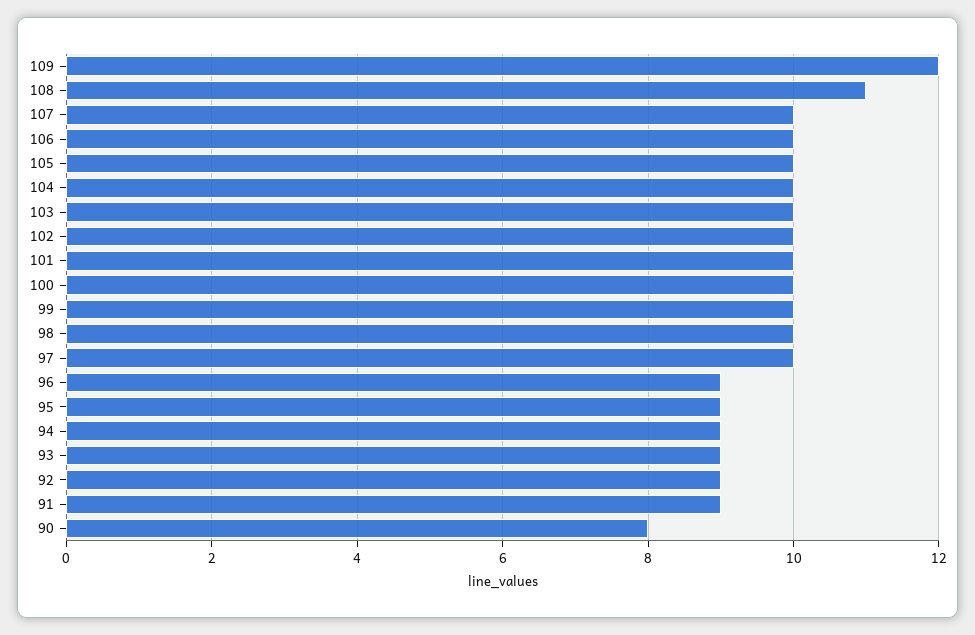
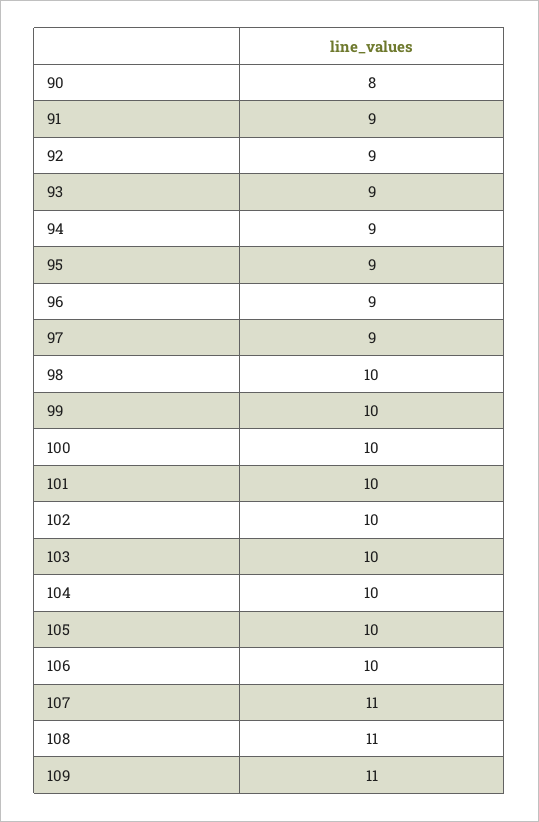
109: 12 -> 11
107: 10 -> 11
97: 10 -> 9

